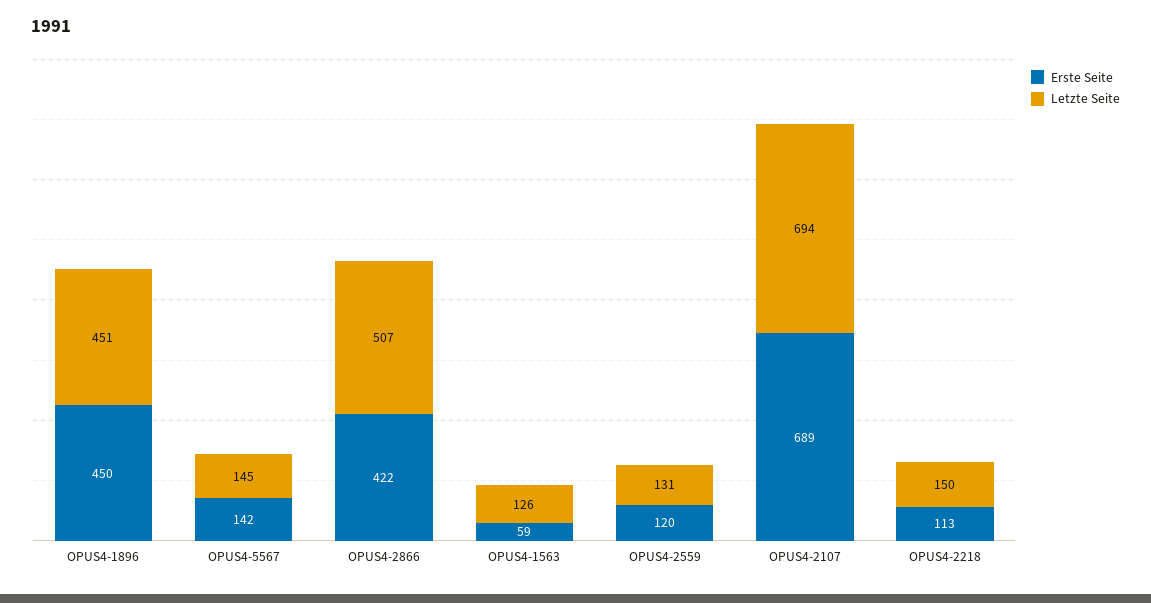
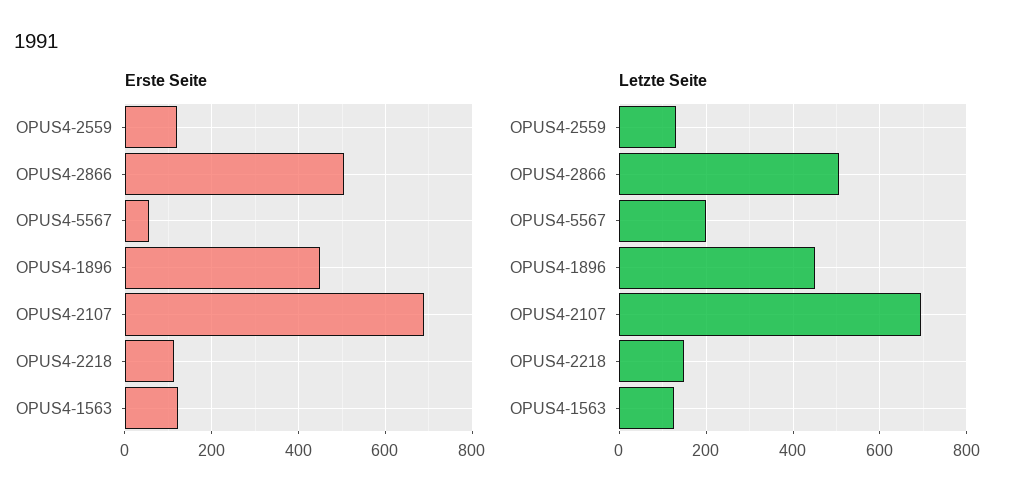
Erste Seite, OPUS4-5567: 142 -> 60
Letzte Seite, OPUS4-5567: 145 -> 200
Erste Seite, OPUS4-2866: 422 -> 500
Erste Seite, OPUS4-1563: 59 -> 120

